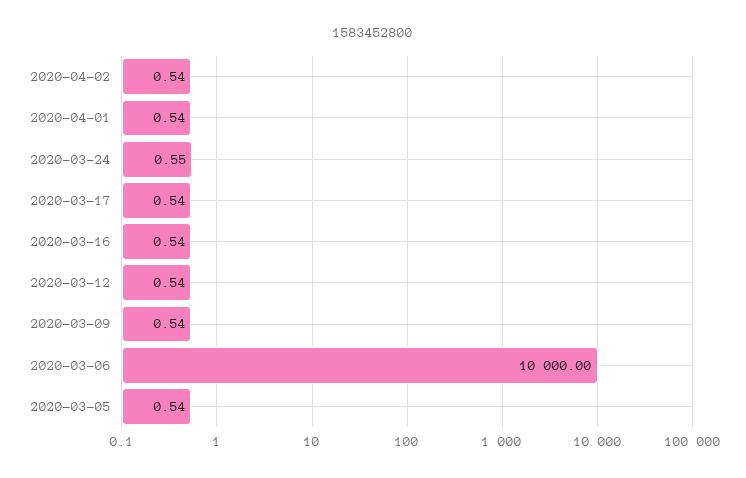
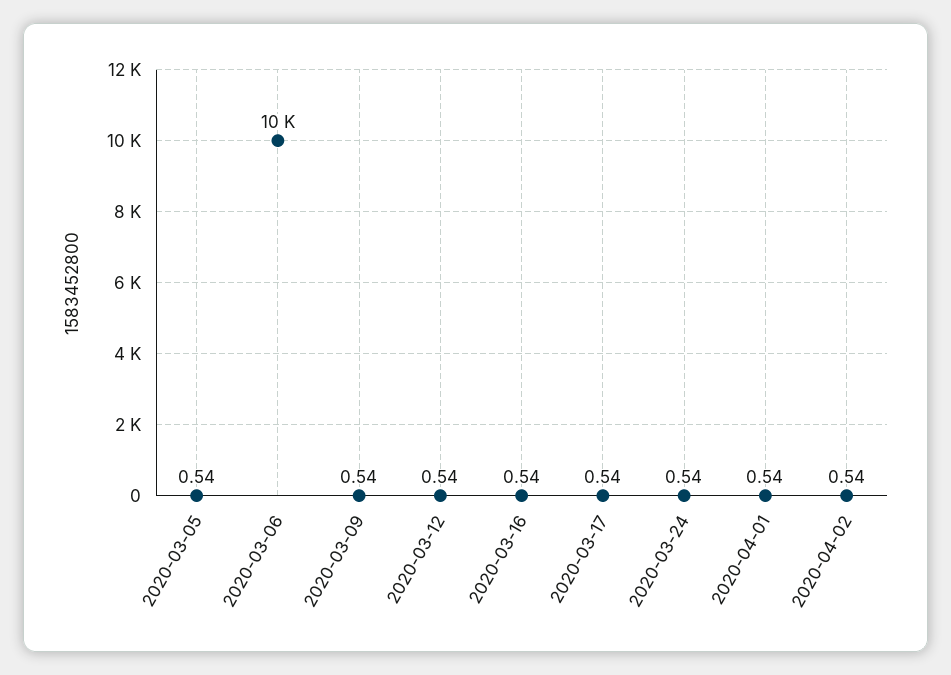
2020-03-24: 0.55 -> 0.54

